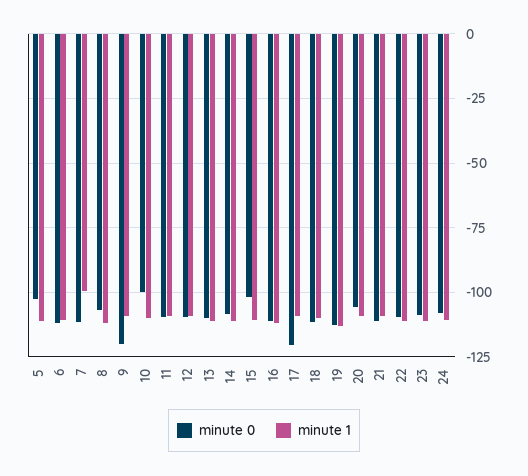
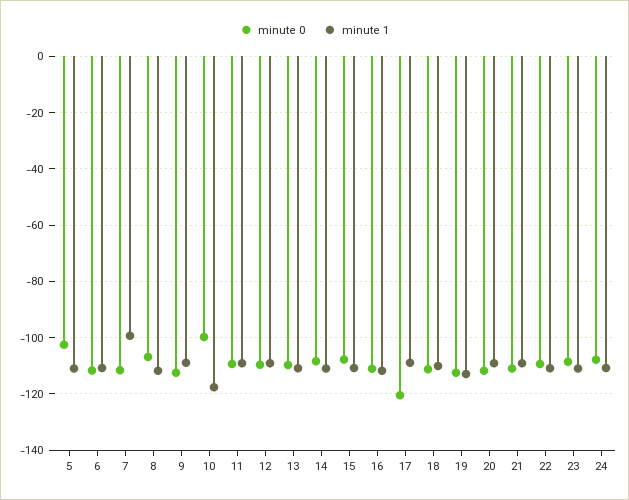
minute 0, 9: -120 -> -112.5
minute 1, 10: -110 -> -117.5
minute 0, 15: -102.5 -> -107.5
minute 0, 20: -105 -> -112.5

